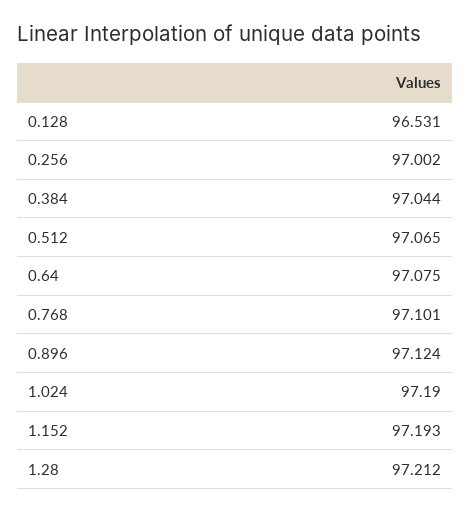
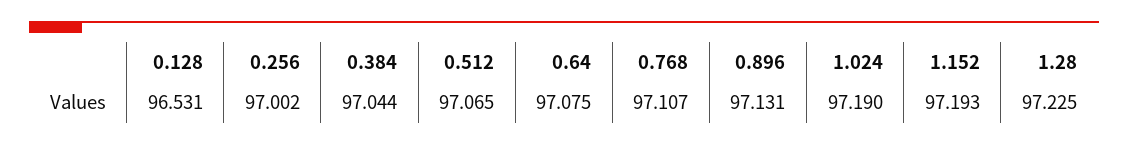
0.768: 97.101 -> 97.107
0.896: 97.124 -> 97.131
1.28: 97.212 -> 97.225

